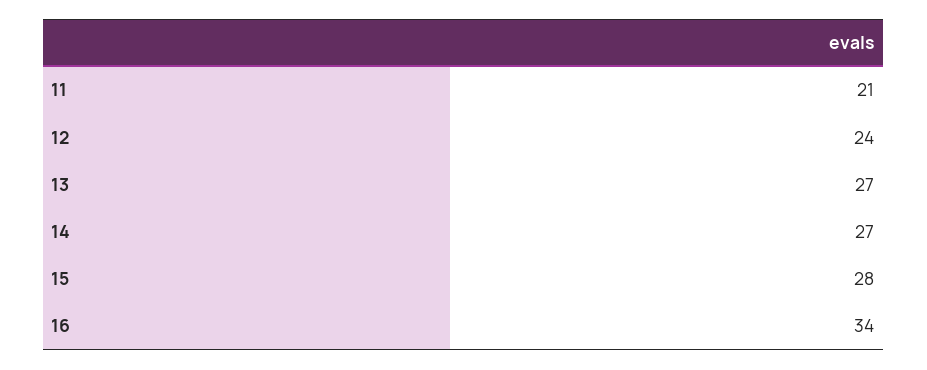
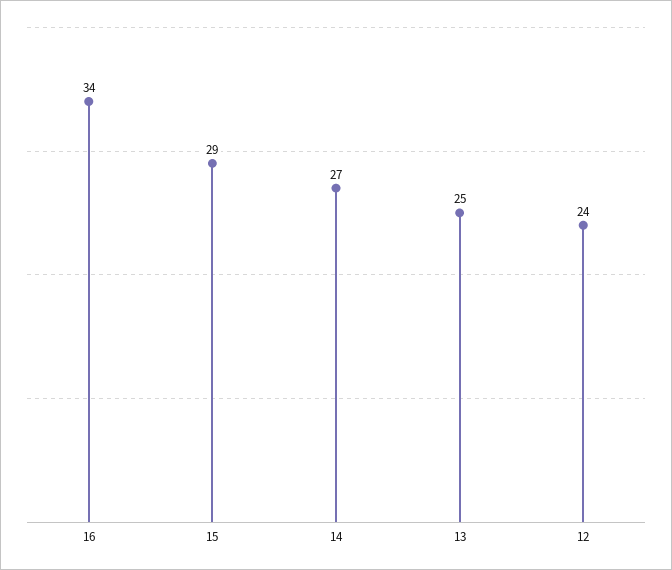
11: 21 -> none
13: 27 -> 25
15: 28 -> 29

